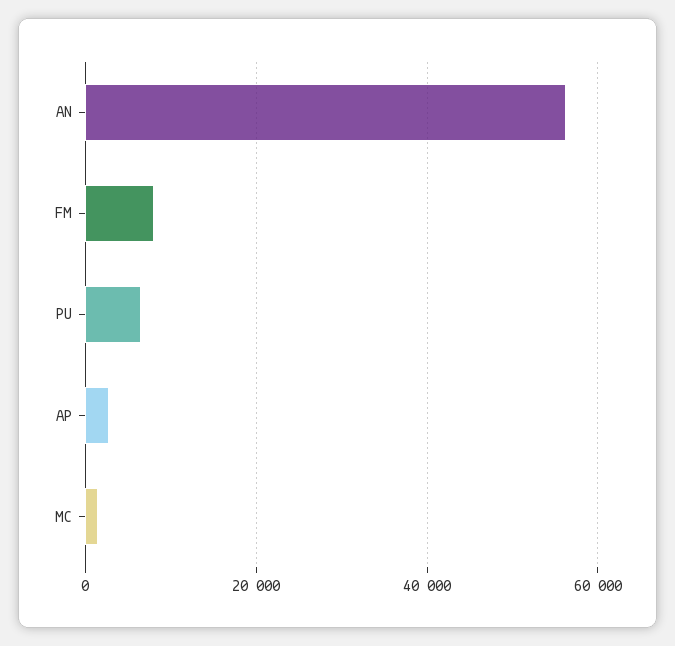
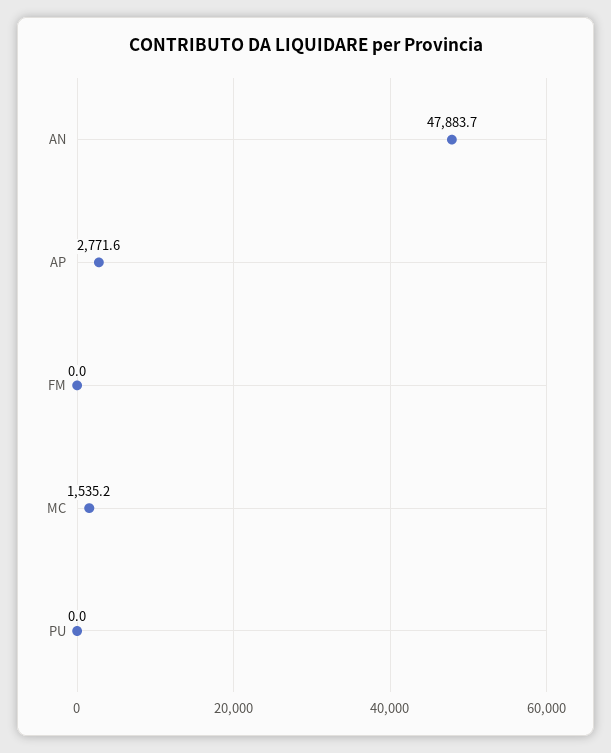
AN: 56000 -> 47883.7
FM: 8000 -> 0
PU: 6000 -> 0

